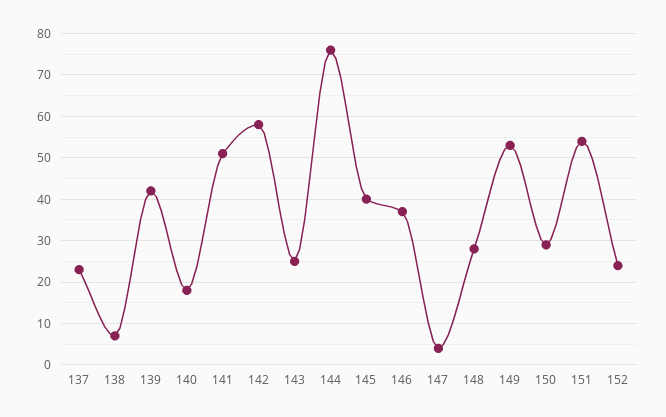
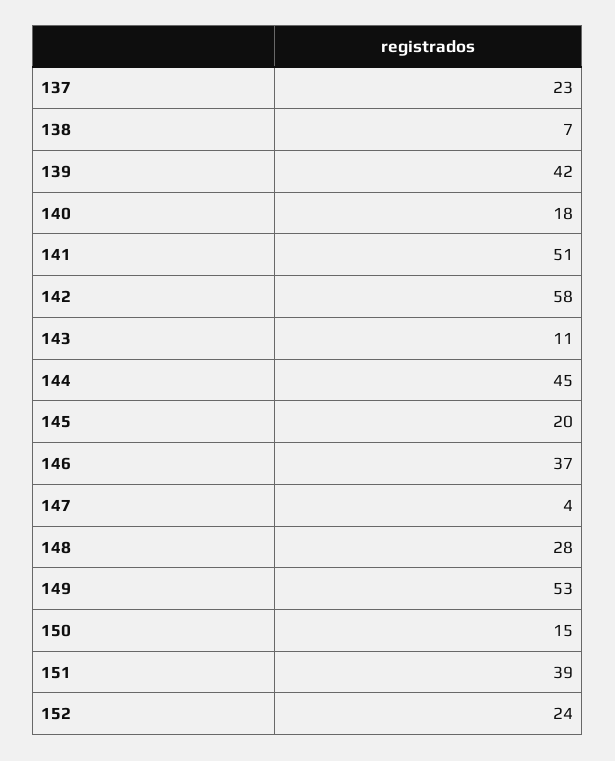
143: 25 -> 11
144: 75 -> 45
145: 40 -> 20
150: 30 -> 15
151: 55 -> 39

